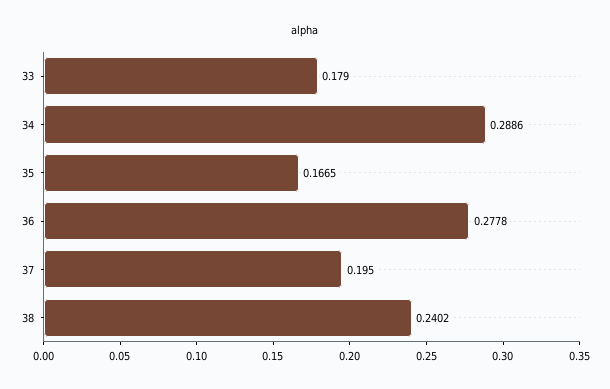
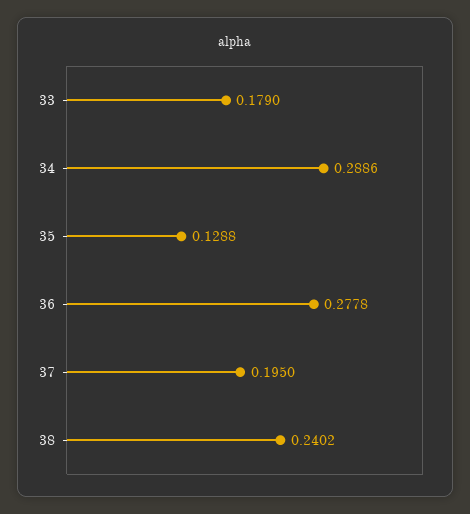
35: 0.1665 -> 0.1288

